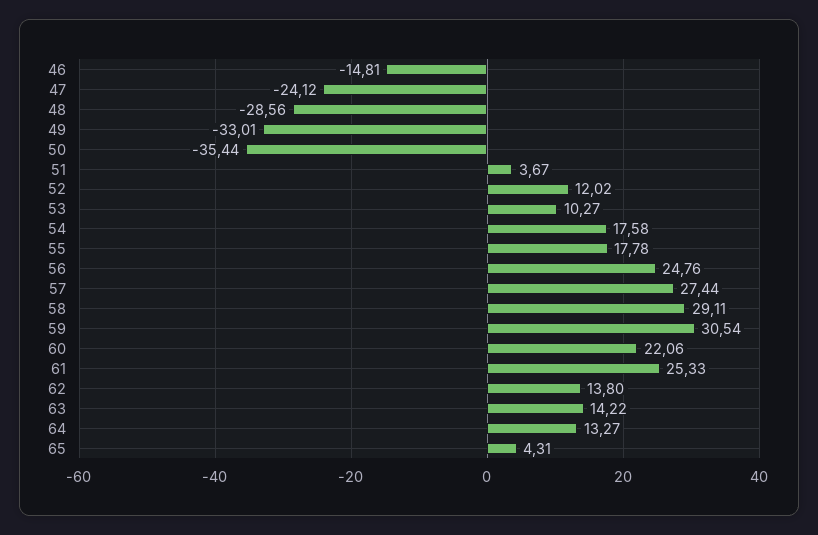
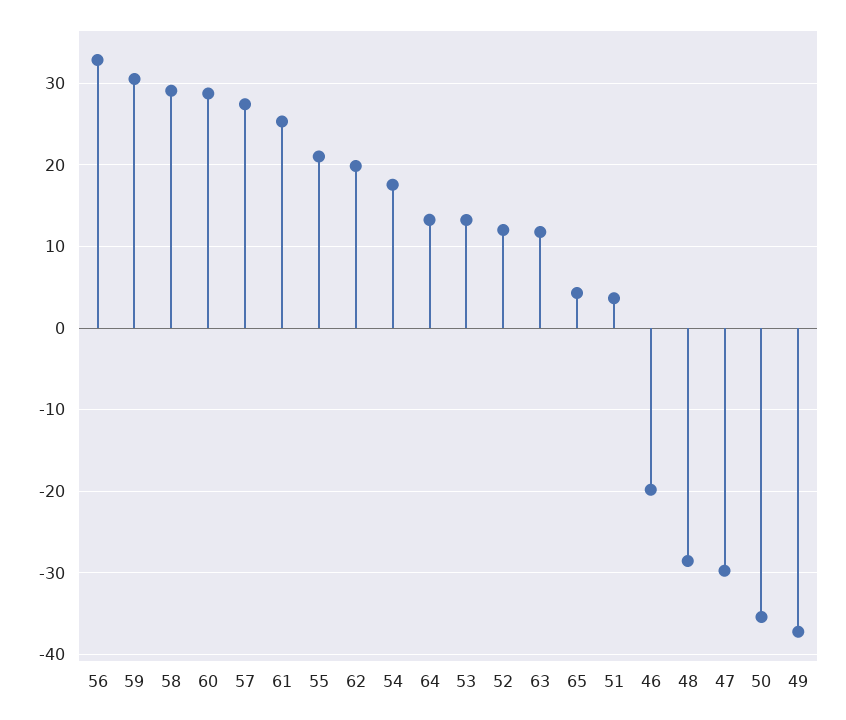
46: -14.81 -> -20
47: -24.12 -> -30
49: -33.01 -> -37
53: 10.27 -> 13
55: 17.78 -> 21
56: 24.76 -> 33
60: 22.06 -> 29
62: 13.8 -> 20
63: 14.22 -> 12

